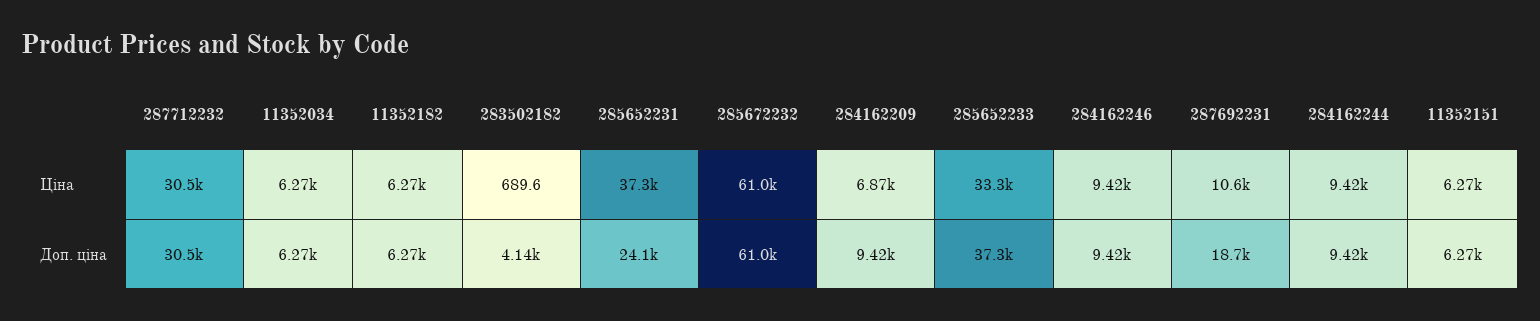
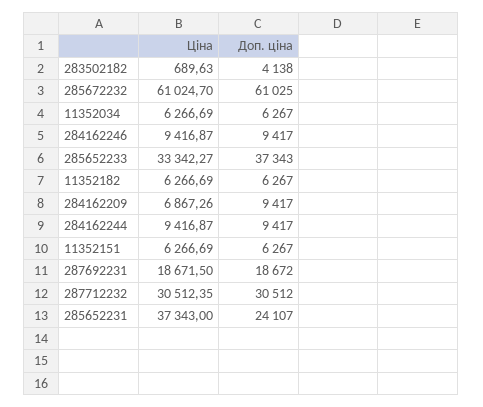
287692231, Ціна: 10600 -> 18671.5

